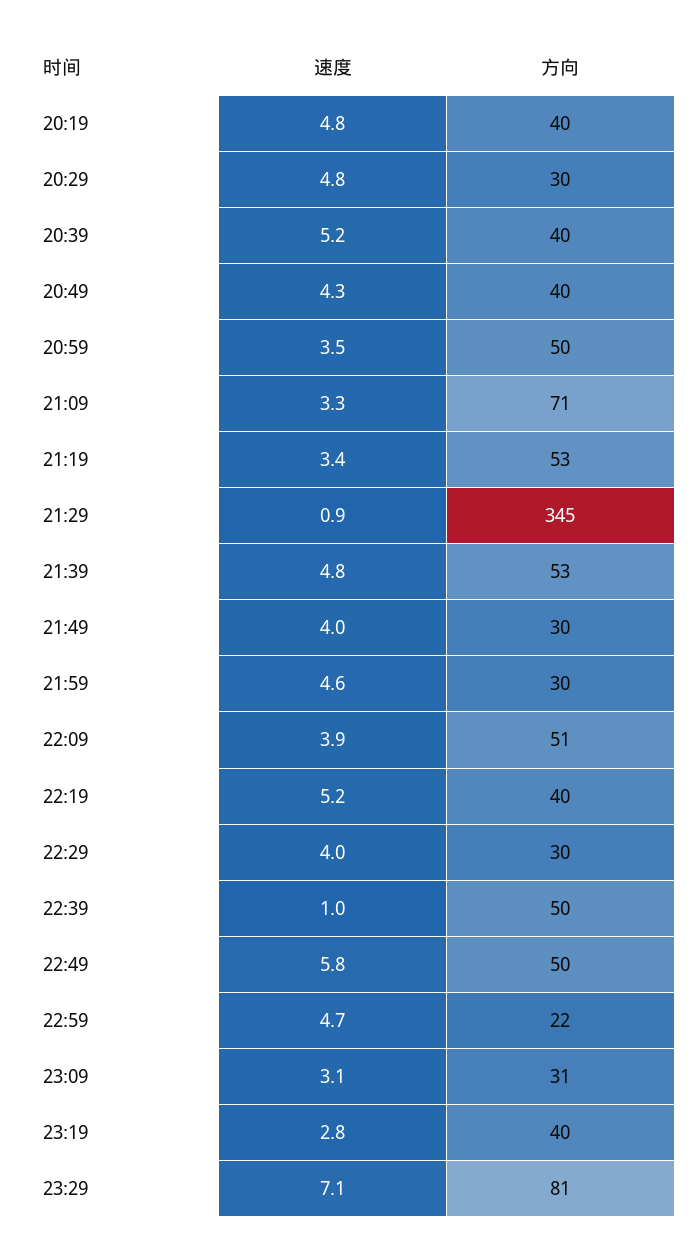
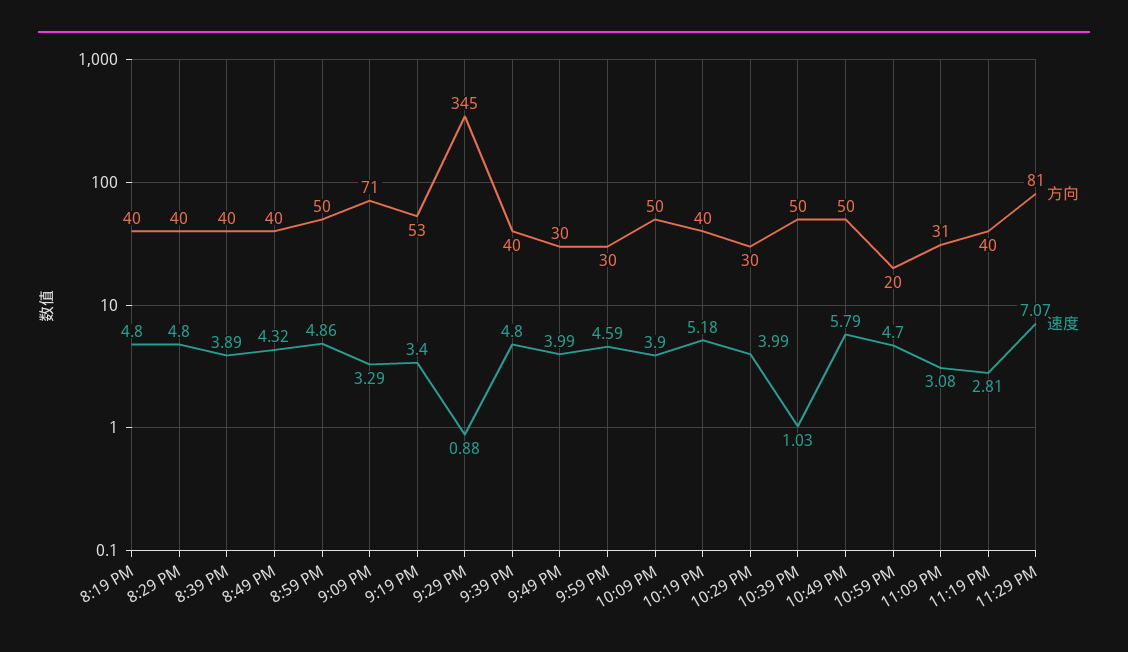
方向, 20:29: 30 -> 40
速度, 20:39: 5.2 -> 3.89
速度, 20:59: 3.5 -> 4.86
方向, 21:39: 53 -> 40
方向, 22:09: 51 -> 50
方向, 22:59: 22 -> 20

